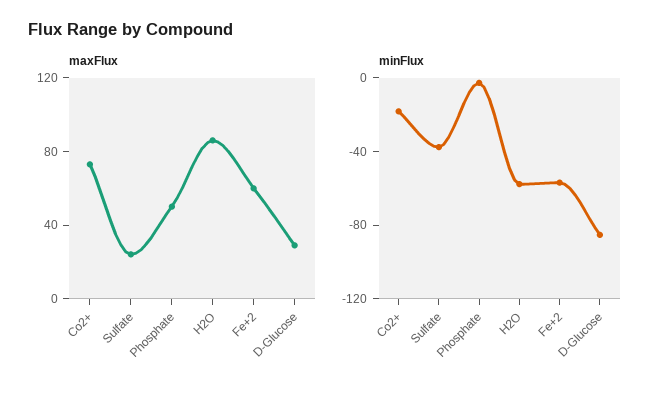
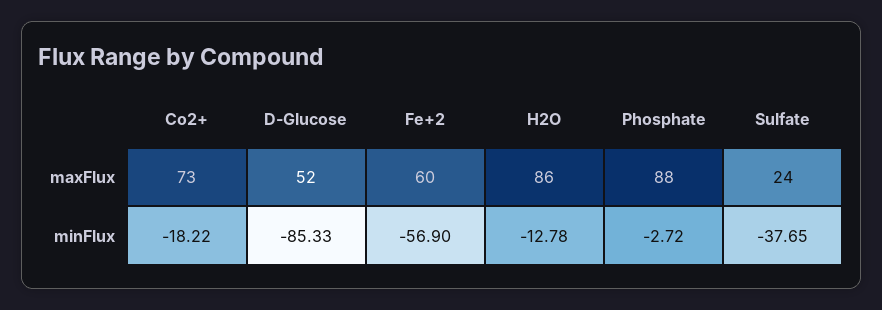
maxFlux, Phosphate: 50 -> 88
maxFlux, D-Glucose: 30 -> 52
minFlux, H2O: -60 -> -12.78

